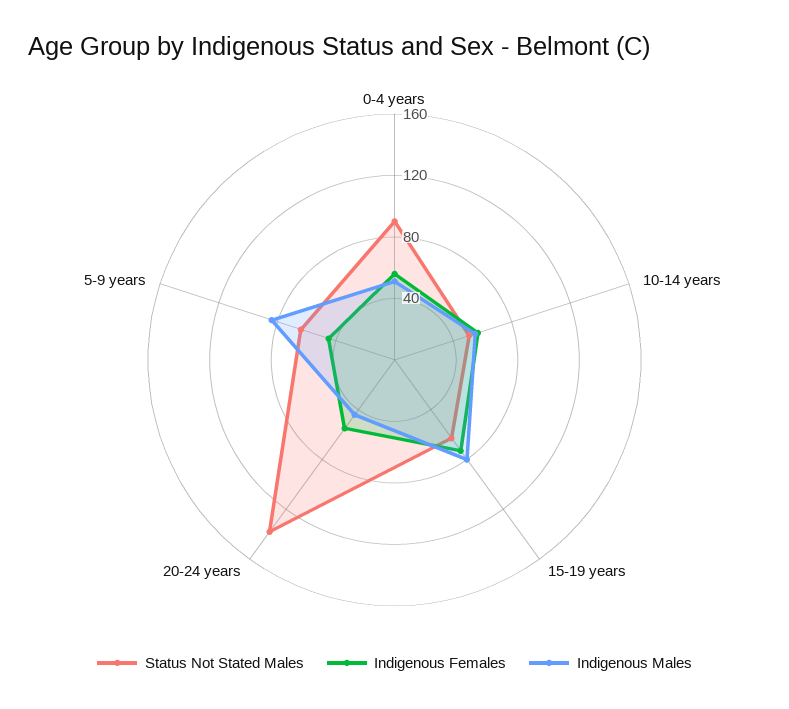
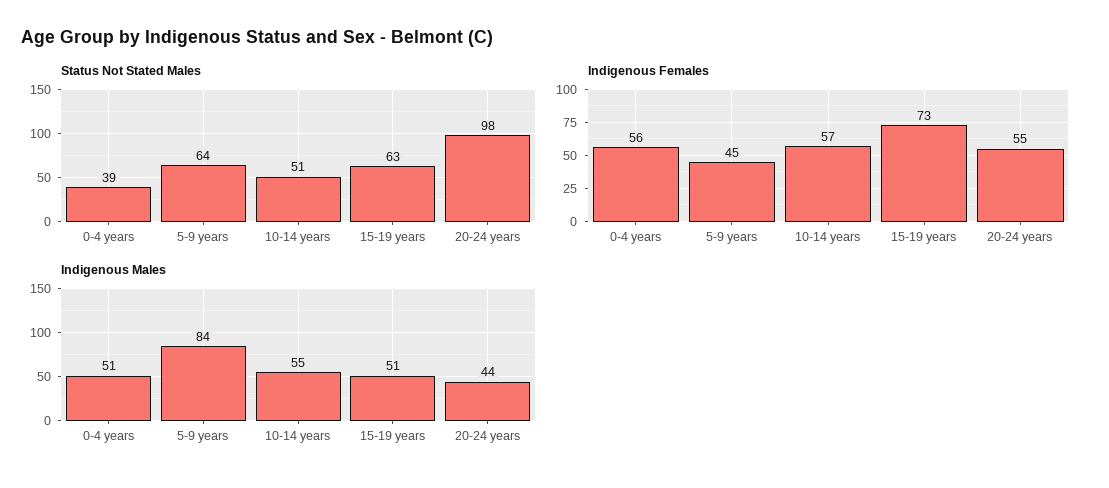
Status Not Stated Males, 0-4 years: 90 -> 39
Indigenous Males, 15-19 years: 80 -> 51
Status Not Stated Males, 20-24 years: 140 -> 98

